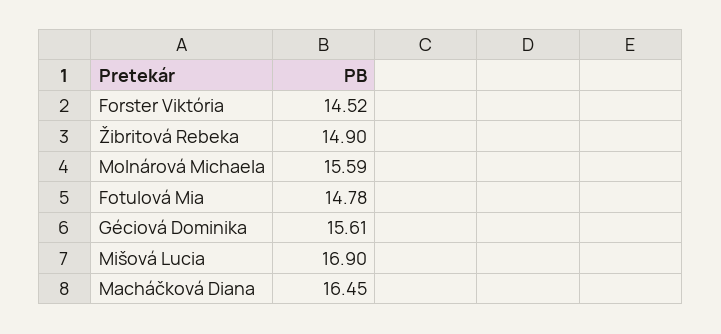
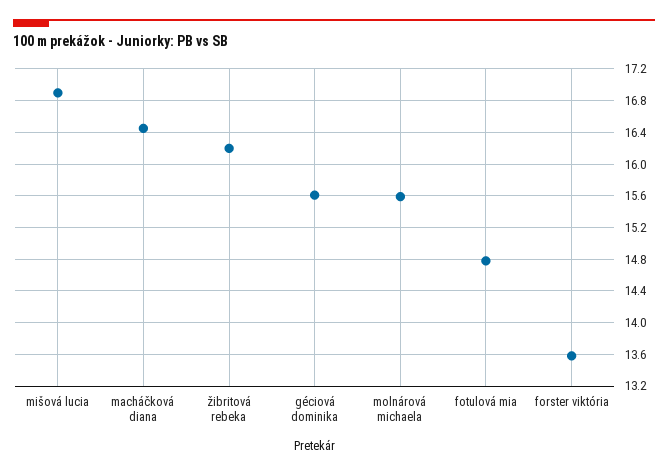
Forster Viktória: 14.52 -> 13.6
Žibritová Rebeka: 14.9 -> 16.2

